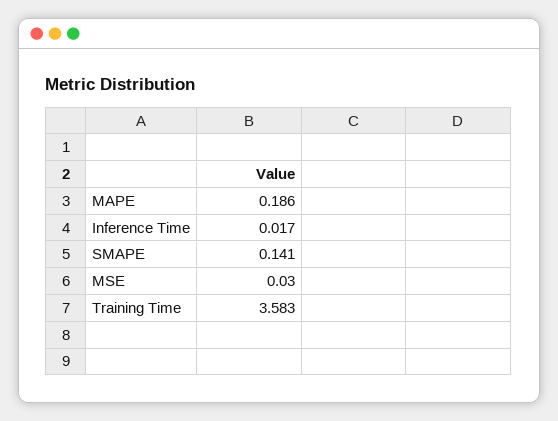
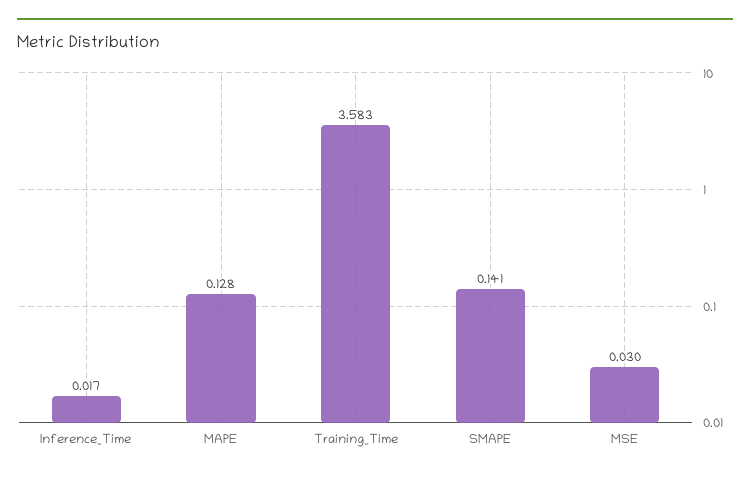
MAPE: 0.186 -> 0.128

